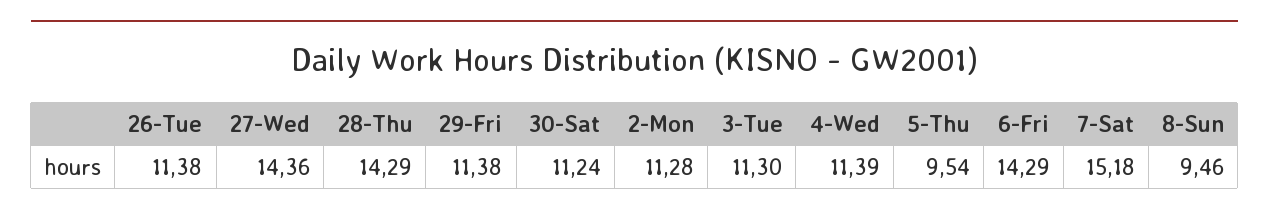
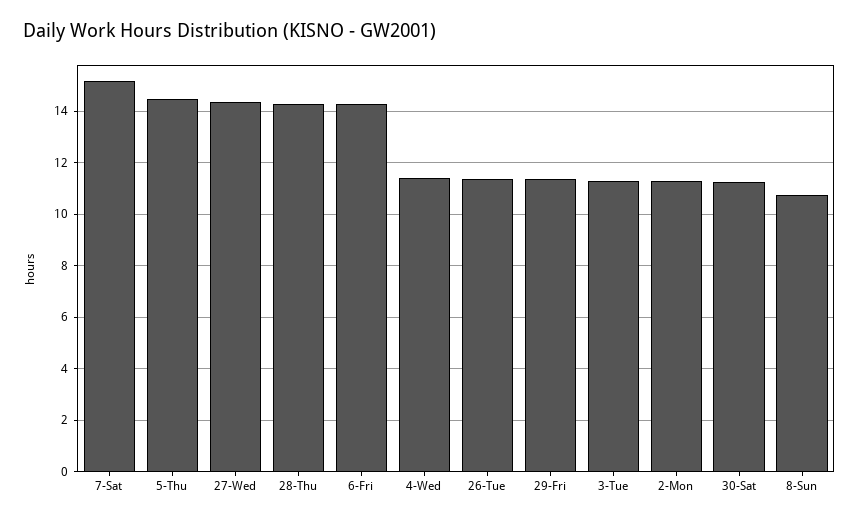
5-Thu: 9.54 -> 14.5
8-Sun: 9.46 -> 10.75

